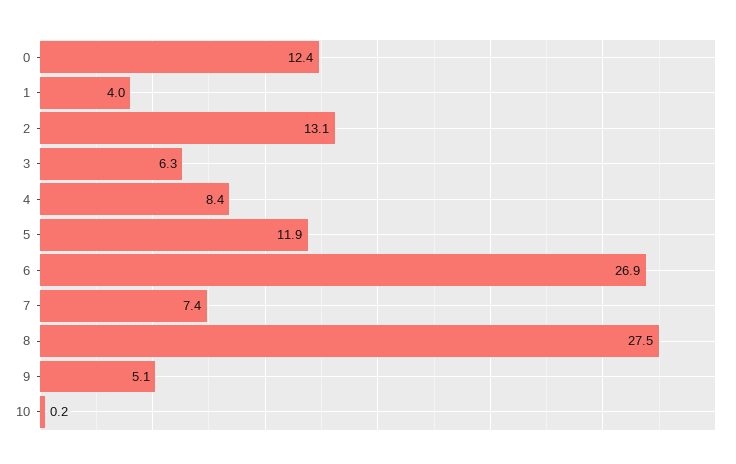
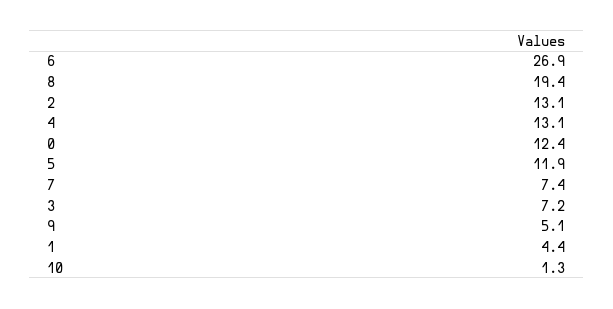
1: 4 -> 4.4
3: 6.3 -> 7.2
4: 8.4 -> 13.1
8: 27.5 -> 19.4
10: 0.2 -> 1.3

